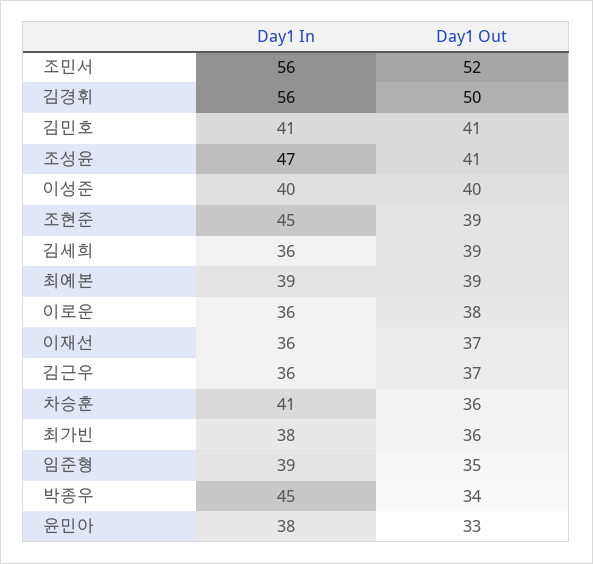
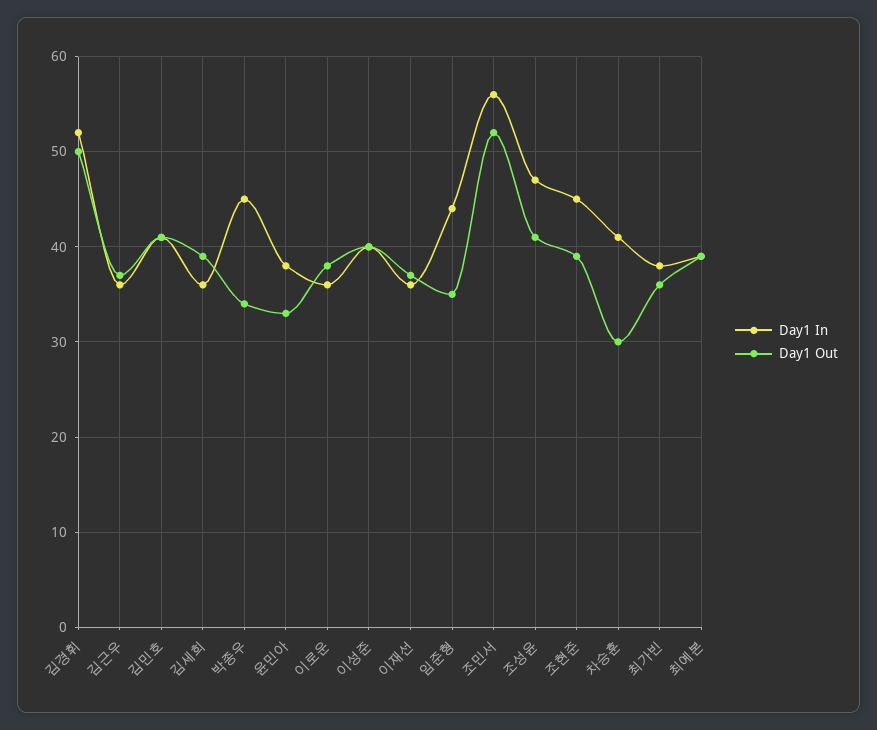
Day1 In, 김경휘: 56 -> 52
Day1 Out, 차승훈: 36 -> 30
Day1 In, 임준형: 39 -> 44

